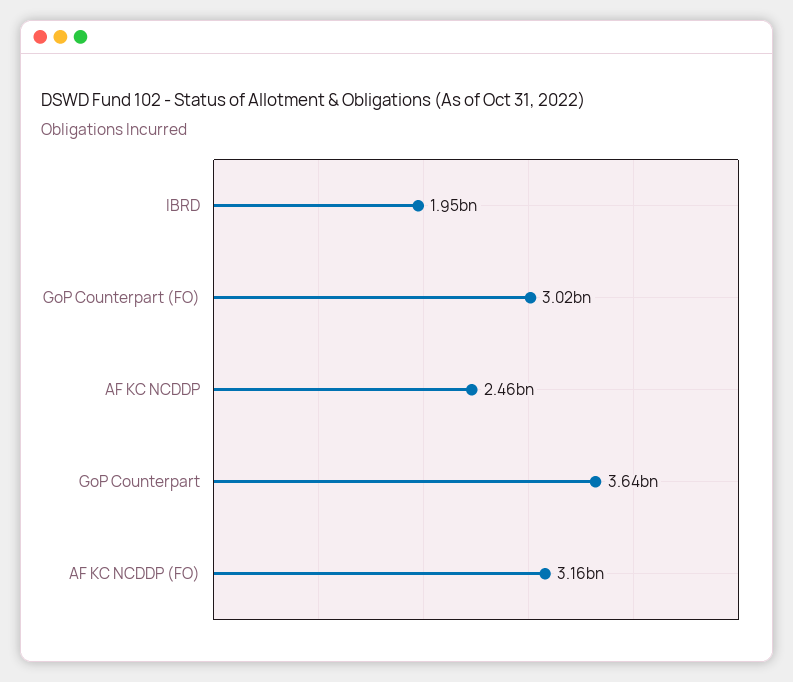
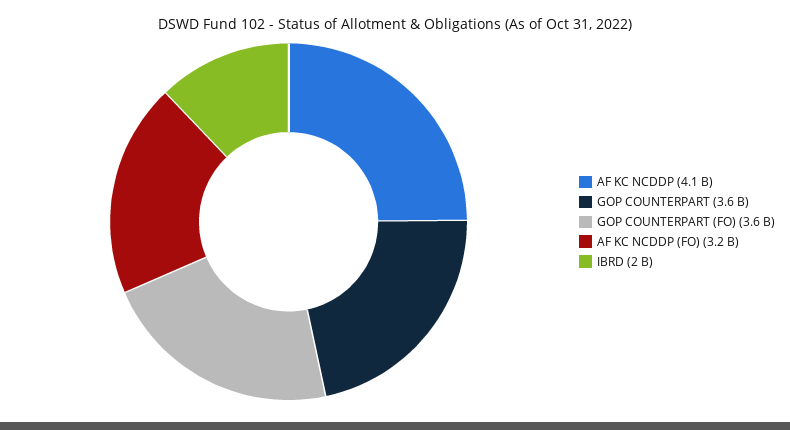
GoP Counterpart (FO): 3020000000 -> 3600000000
AF KC NCDDP: 2460000000 -> 4100000000

